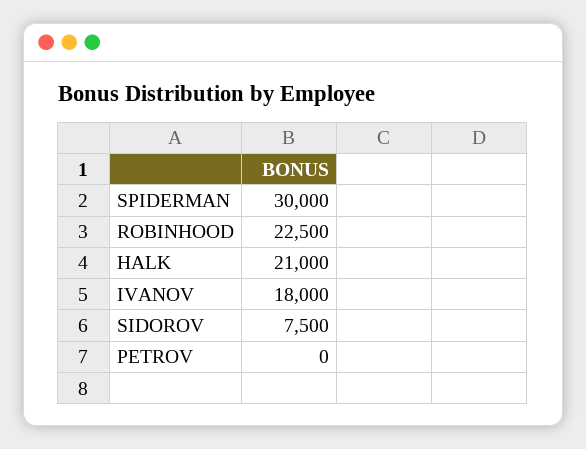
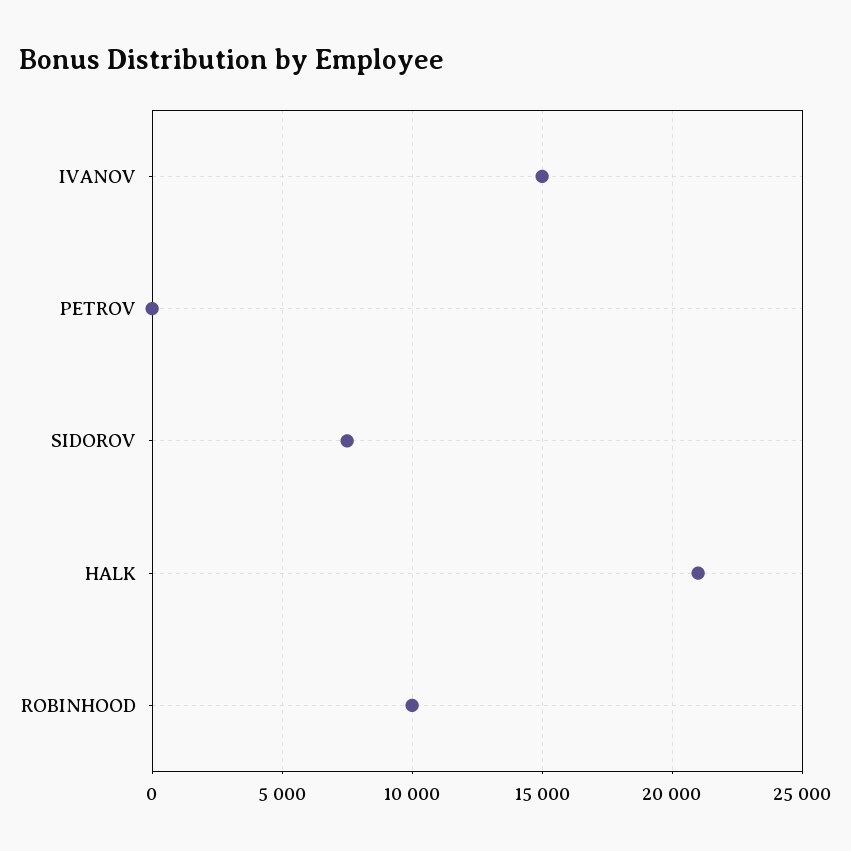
SPIDERMAN: 30000 -> none
ROBINHOOD: 22500 -> 10000
IVANOV: 18000 -> 15000

